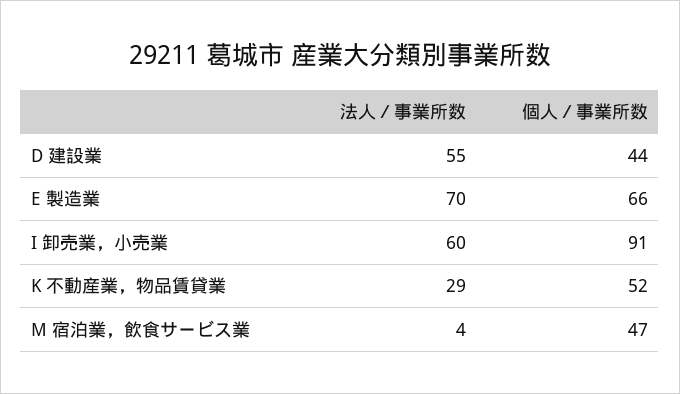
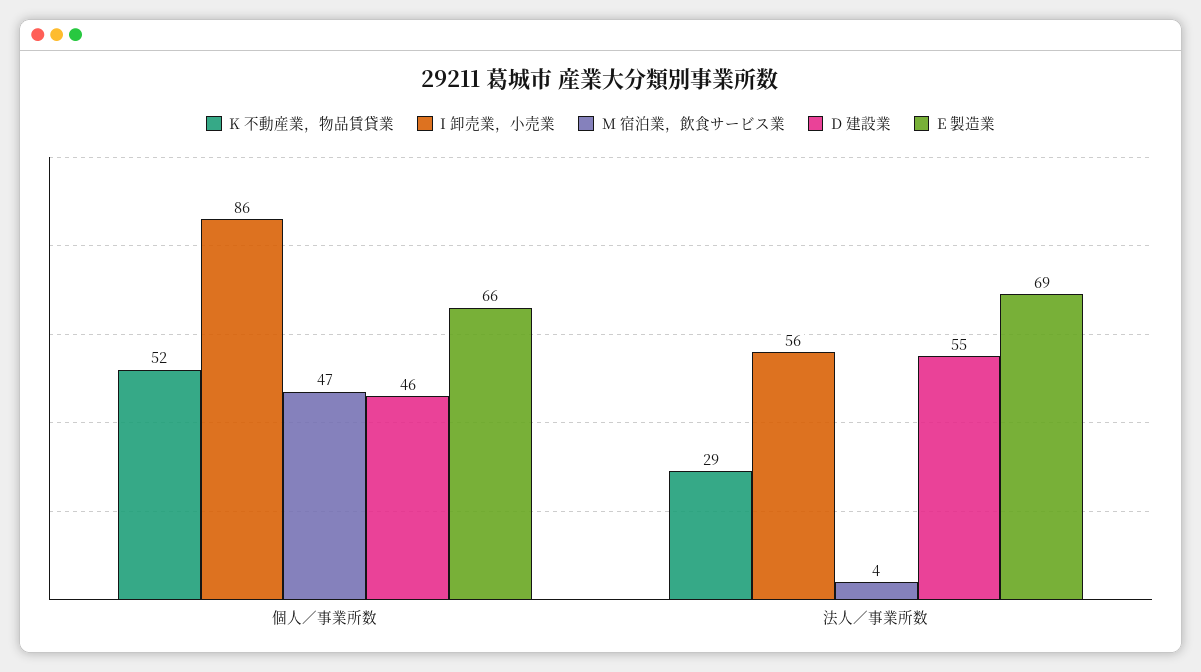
D 建設業, 個人／事業所数: 44 -> 46
E 製造業, 法人／事業所数: 70 -> 69
I 卸売業，小売業, 法人／事業所数: 60 -> 56
I 卸売業，小売業, 個人／事業所数: 91 -> 86

